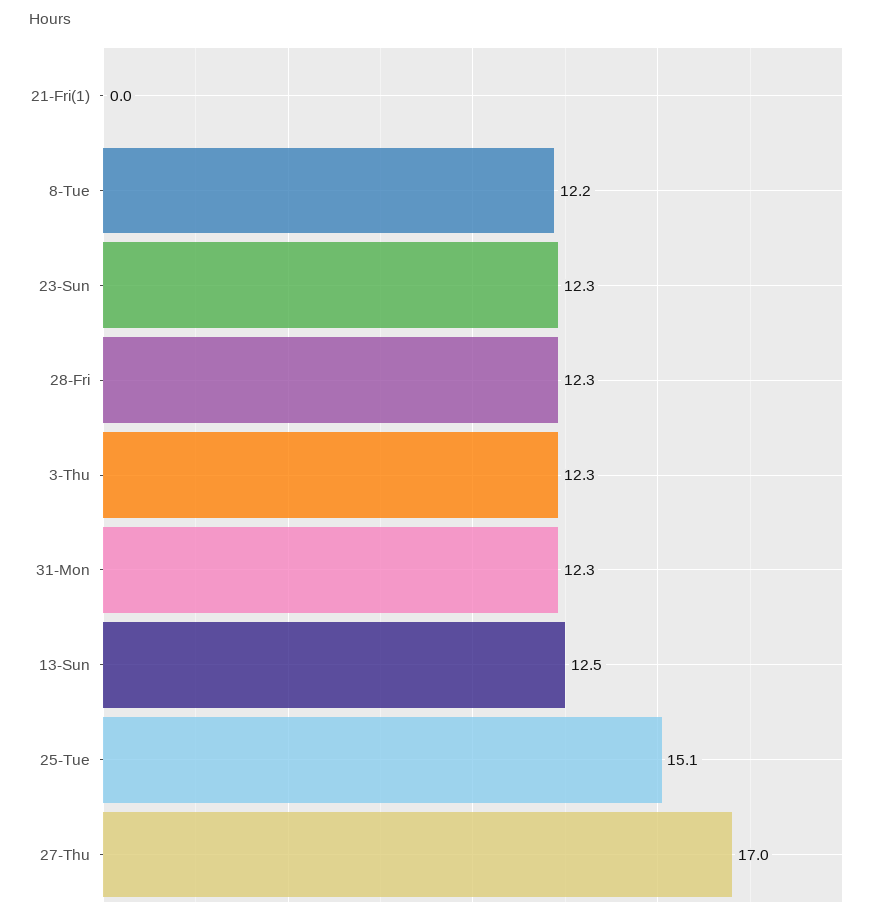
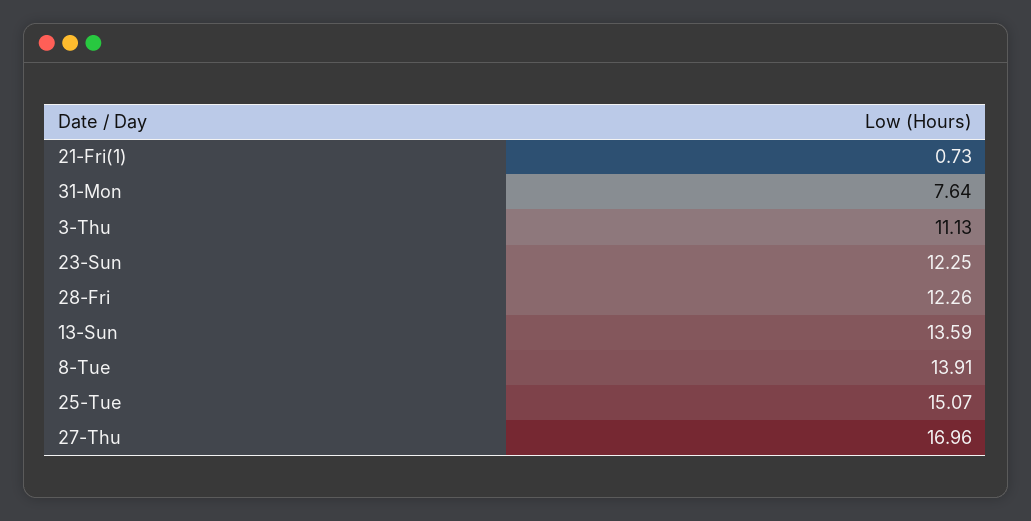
21-Fri(1): 0 -> 0.73
8-Tue: 12.2 -> 13.91
3-Thu: 12.3 -> 11.13
31-Mon: 12.3 -> 7.64
13-Sun: 12.5 -> 13.59

